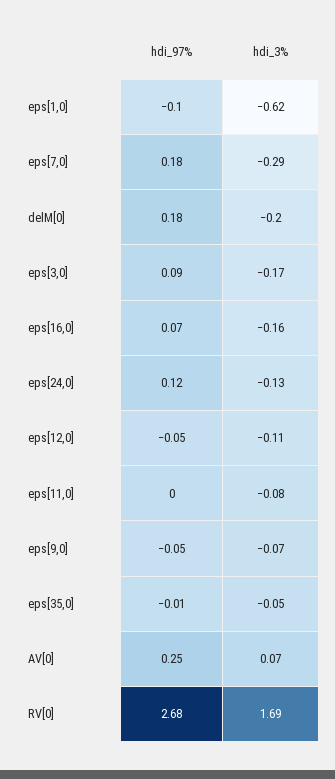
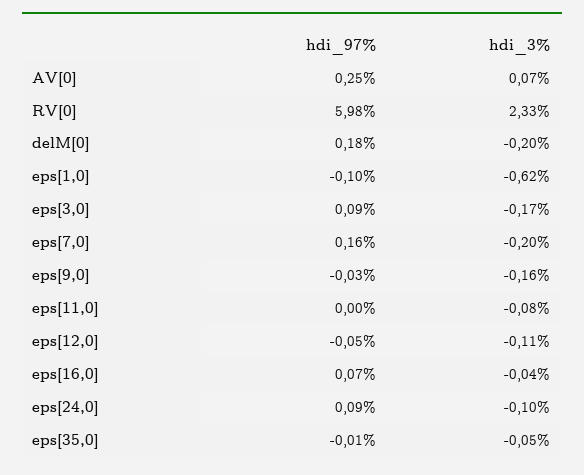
hdi_97%, eps[7,0]: 0.18 -> 0.16
hdi_3%, eps[7,0]: -0.29 -> -0.2
hdi_3%, eps[16,0]: -0.16 -> -0.04
hdi_97%, eps[24,0]: 0.12 -> 0.09
hdi_3%, eps[24,0]: -0.13 -> -0.1
hdi_97%, eps[9,0]: -0.05 -> -0.03
hdi_3%, eps[9,0]: -0.07 -> -0.16
hdi_97%, RV[0]: 2.68 -> 5.98
hdi_3%, RV[0]: 1.69 -> 2.33

